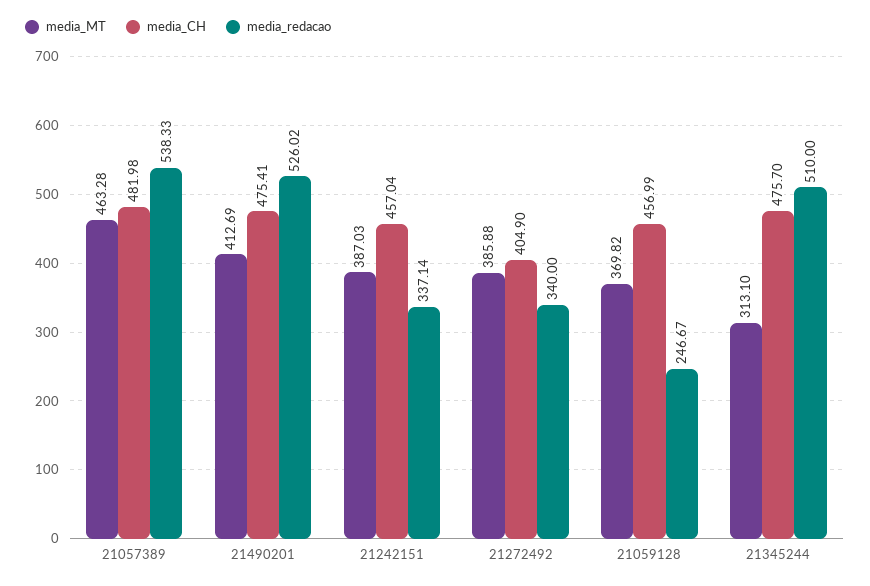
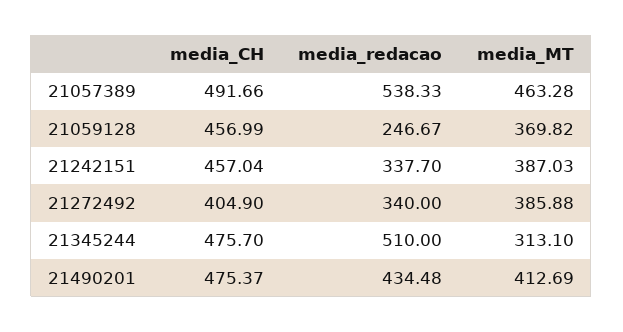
media_CH, 21057389: 481.98 -> 491.66
media_CH, 21490201: 475.41 -> 475.37
media_redacao, 21490201: 526.02 -> 434.48
media_redacao, 21242151: 337.14 -> 337.7

